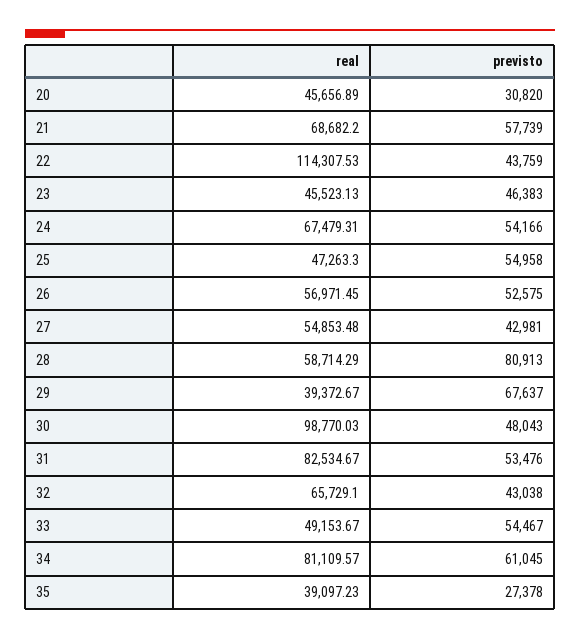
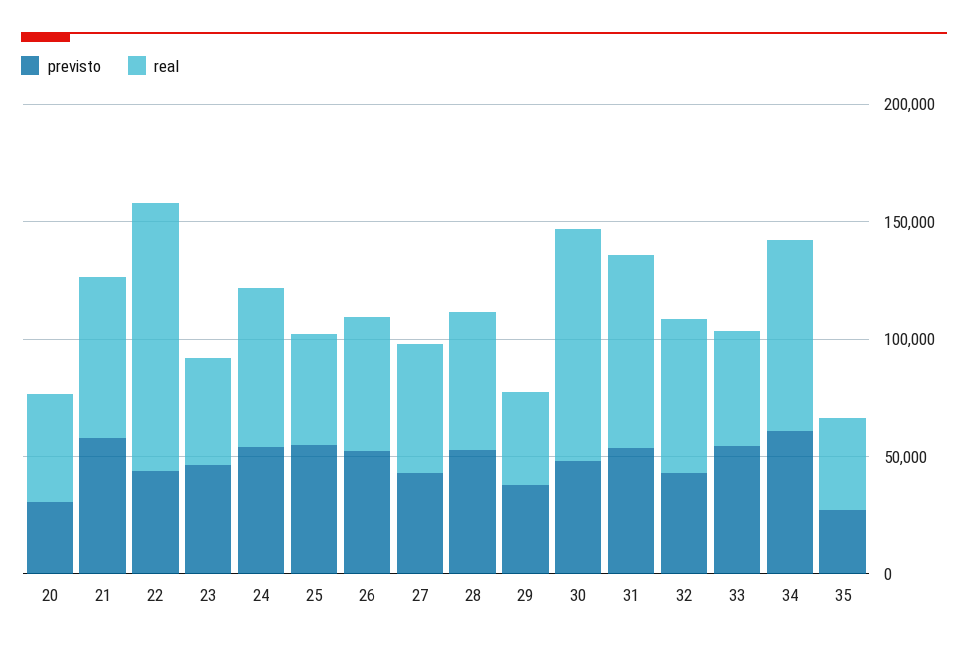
previsto, 28: 80913 -> 50000
previsto, 29: 67637 -> 40000

